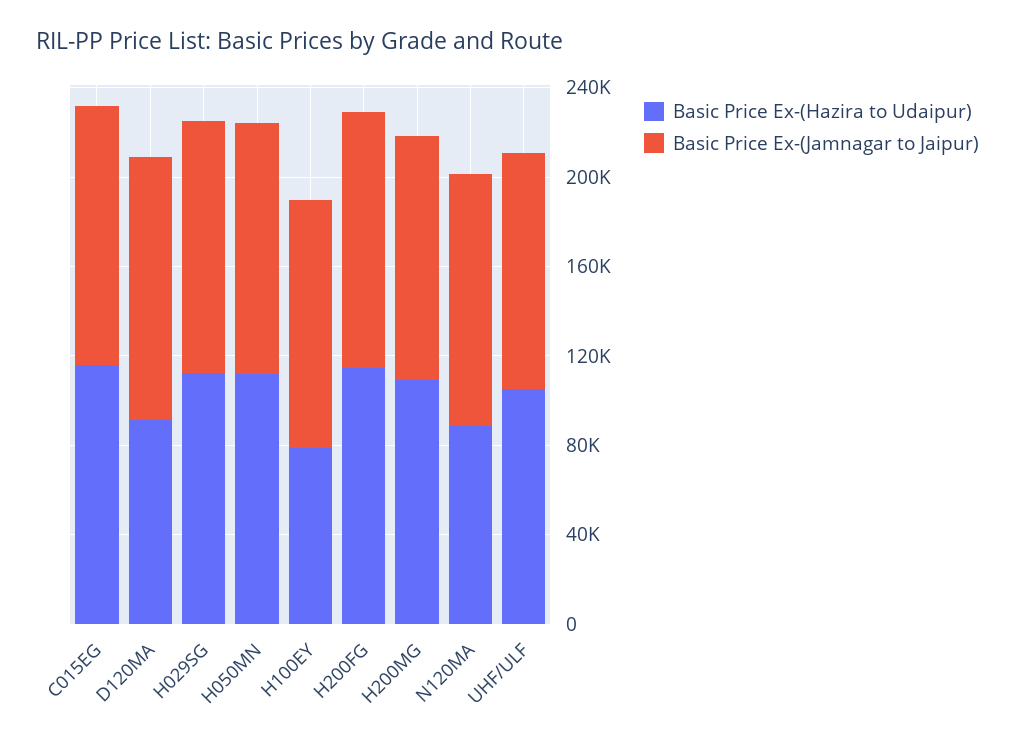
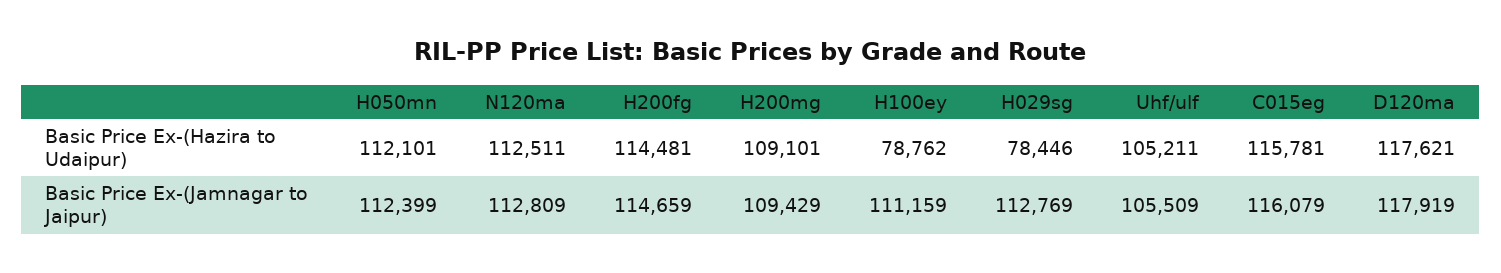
Basic Price Ex-(Hazira to Udaipur), D120MA: 90000 -> 117621
Basic Price Ex-(Hazira to Udaipur), H029SG: 110000 -> 78446
Basic Price Ex-(Hazira to Udaipur), N120MA: 90000 -> 112511

